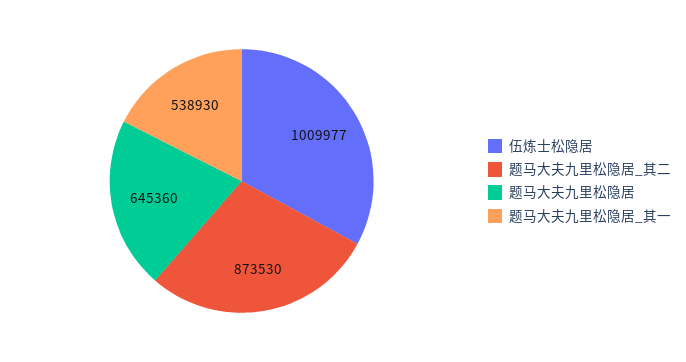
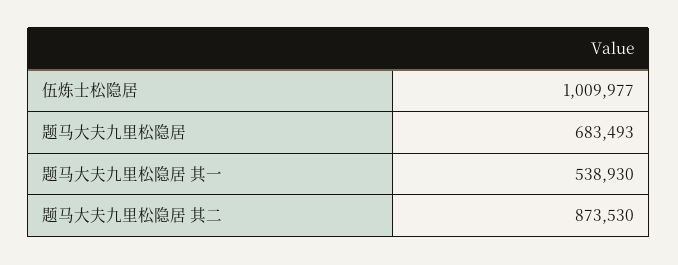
题马大夫九里松隐居: 645360 -> 683493

